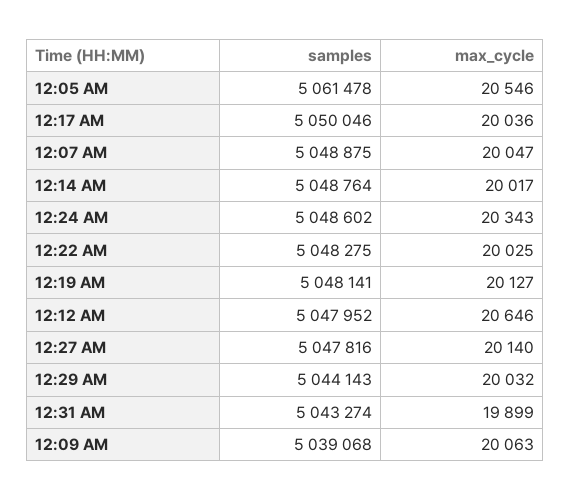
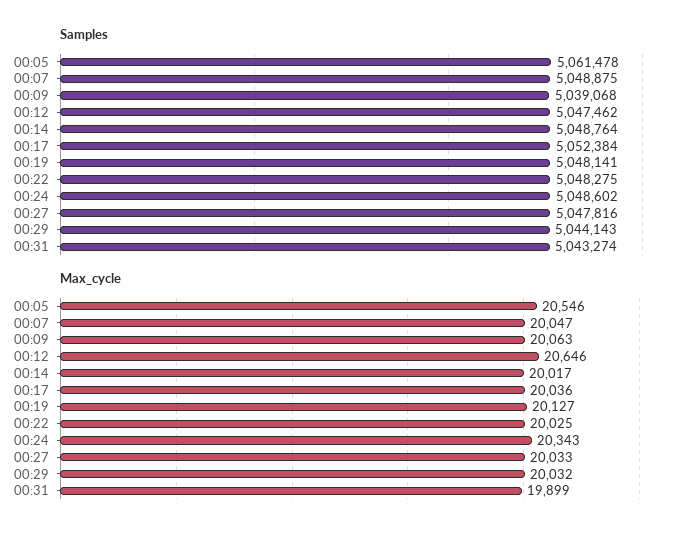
samples, 12:17 AM: 5050046 -> 5052384
samples, 12:12 AM: 5047952 -> 5047462
max_cycle, 12:27 AM: 20140 -> 20033

